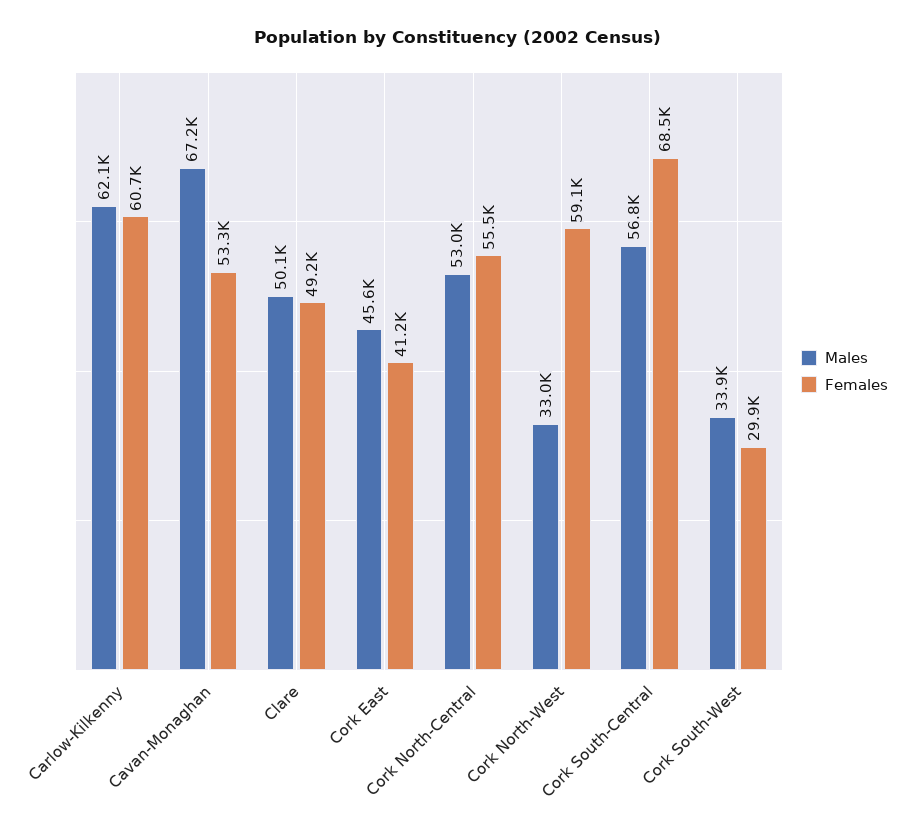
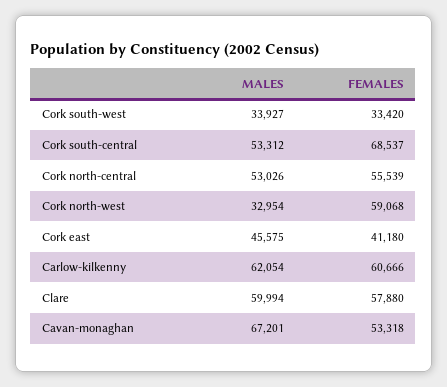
Males, Clare: 50100 -> 59994
Females, Clare: 49200 -> 57880
Males, Cork South-Central: 56800 -> 53312
Females, Cork South-West: 29900 -> 33420

